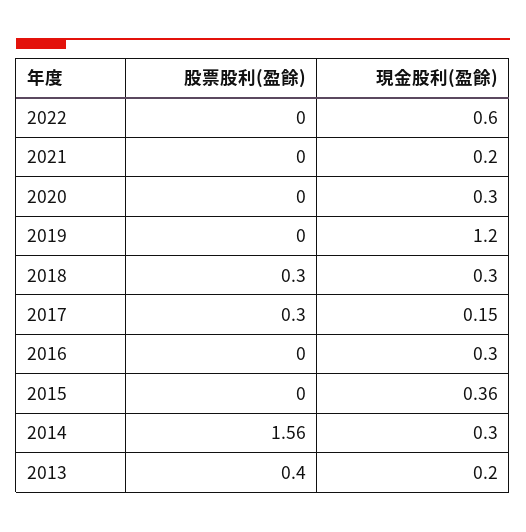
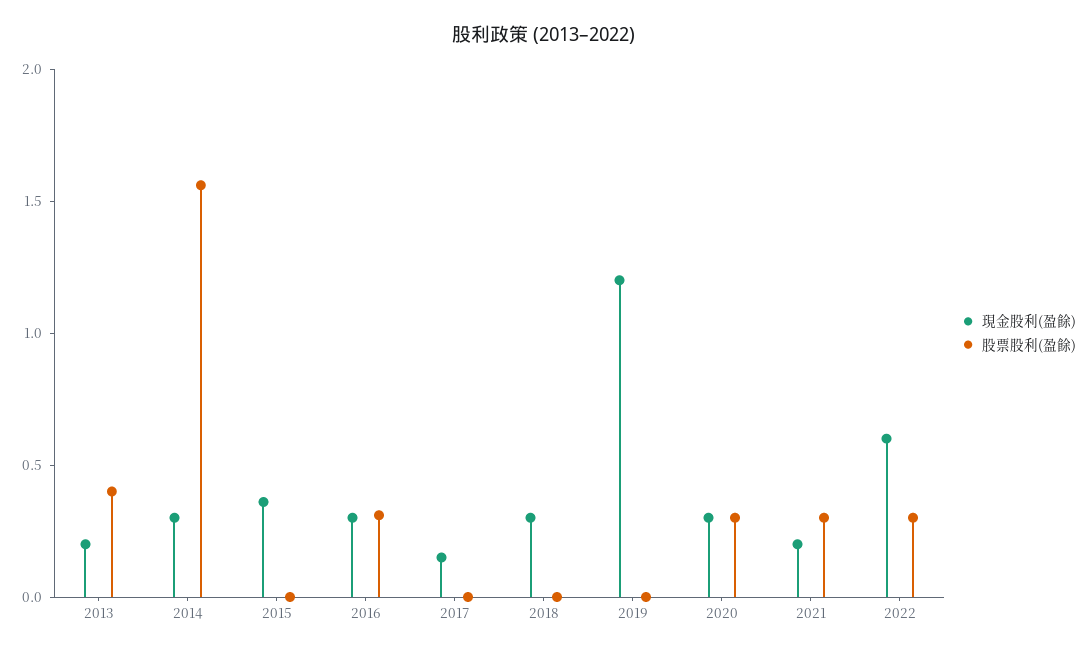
股票股利(盈餘), 2022: 0 -> 0.3
股票股利(盈餘), 2021: 0 -> 0.3
股票股利(盈餘), 2020: 0 -> 0.3
股票股利(盈餘), 2018: 0.3 -> 0
股票股利(盈餘), 2017: 0.3 -> 0
股票股利(盈餘), 2016: 0 -> 0.3

